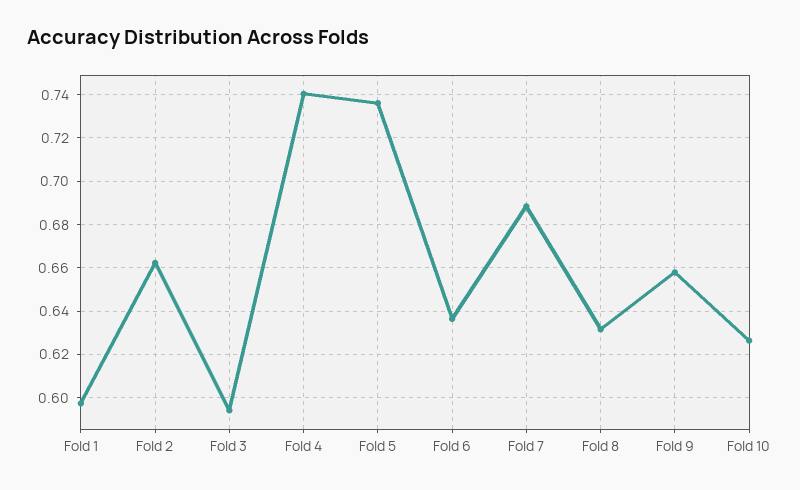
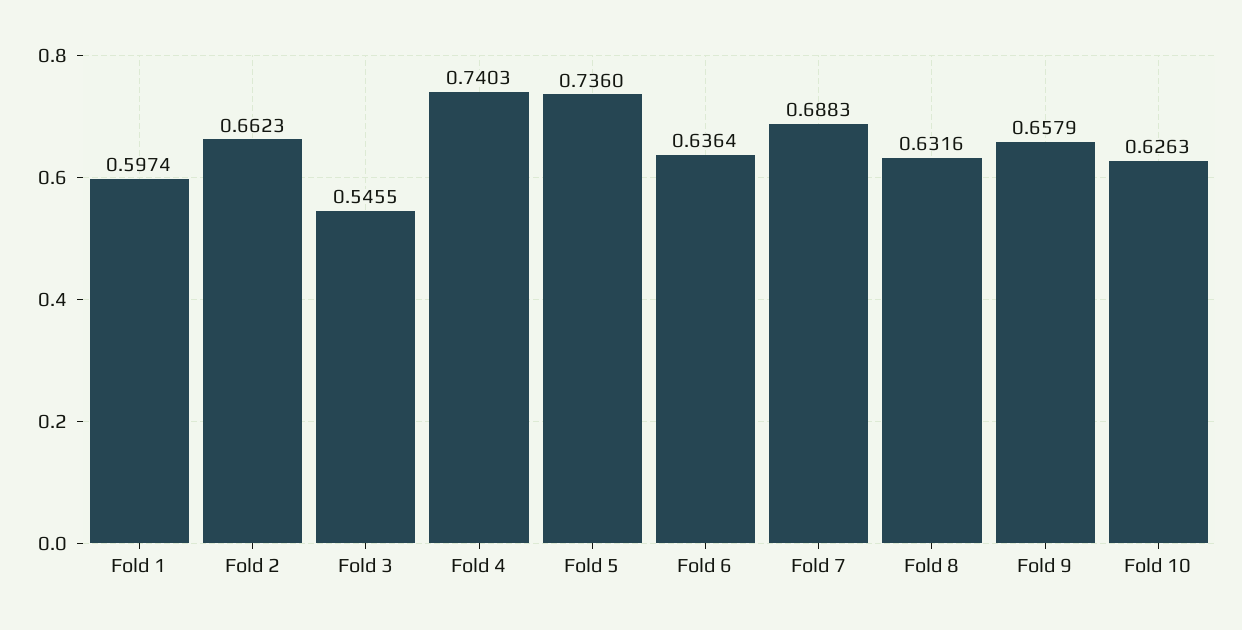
Fold 3: 0.595 -> 0.5455

